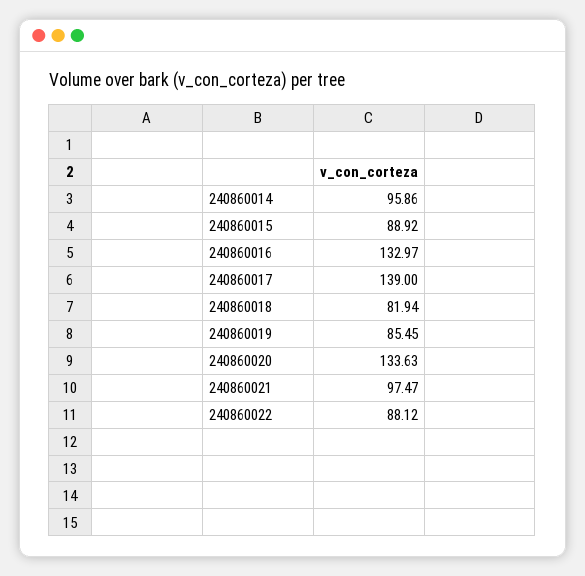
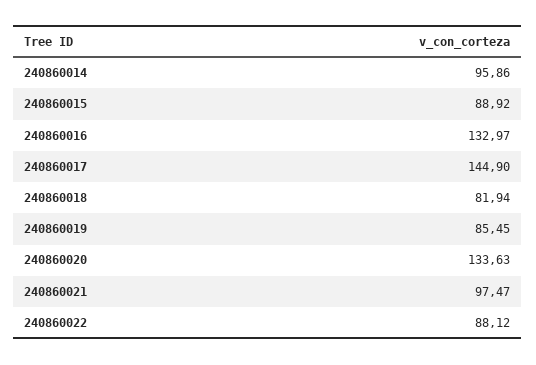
240860017: 139 -> 144.9

